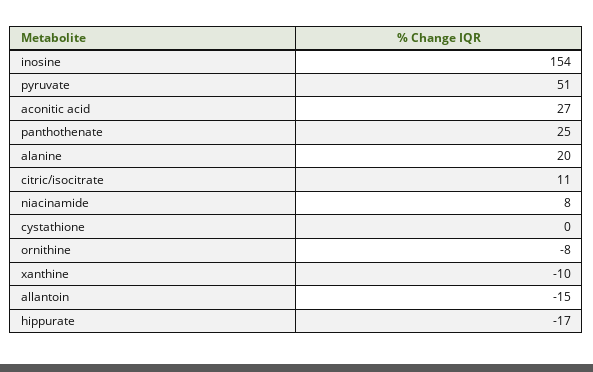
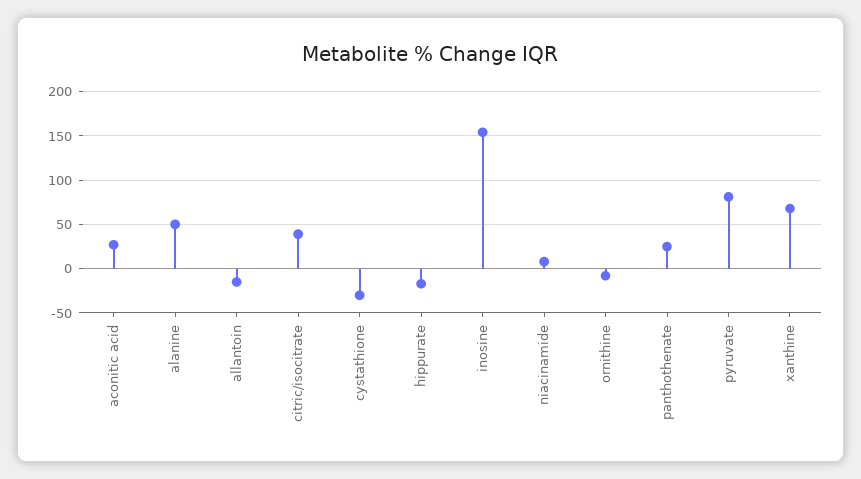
pyruvate: 51 -> 80
alanine: 20 -> 50
citric/isocitrate: 11 -> 40
cystathione: 0 -> -30
xanthine: -10 -> 70

